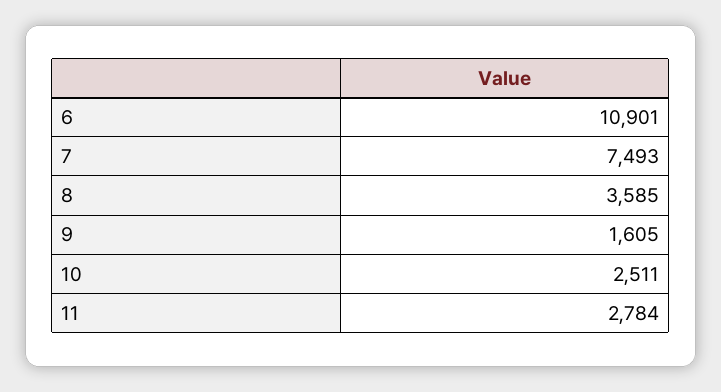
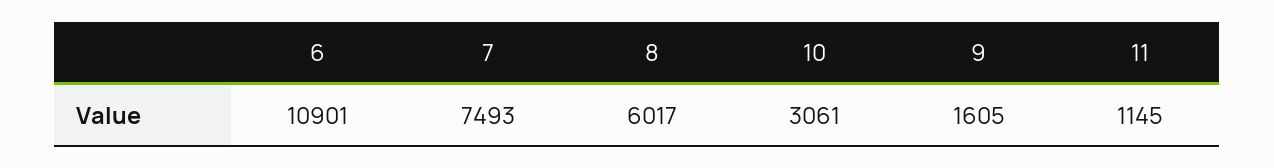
8: 3585 -> 6017
10: 2511 -> 3061
11: 2784 -> 1145

